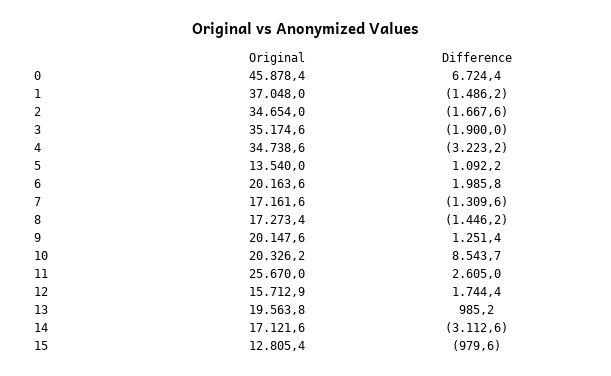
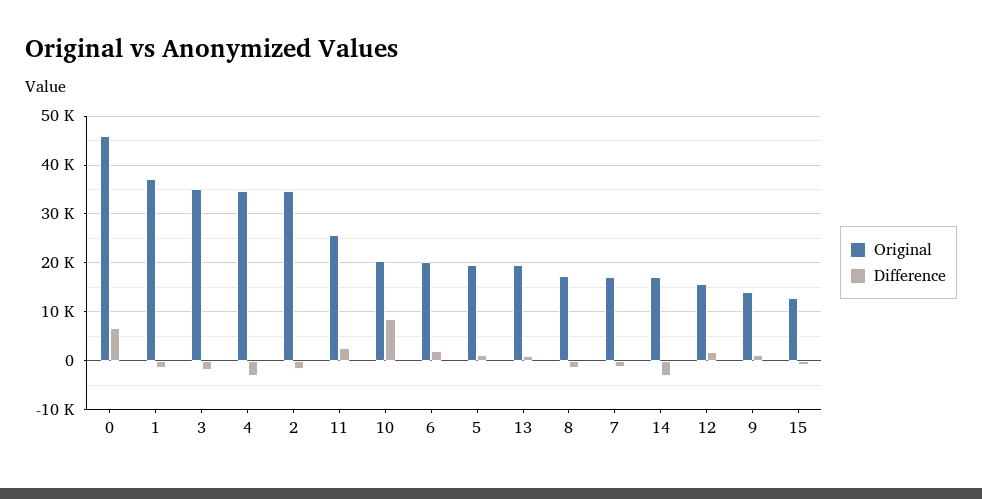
Original, 5: 13540 -> 20000
Original, 9: 20147.6 -> 14000

